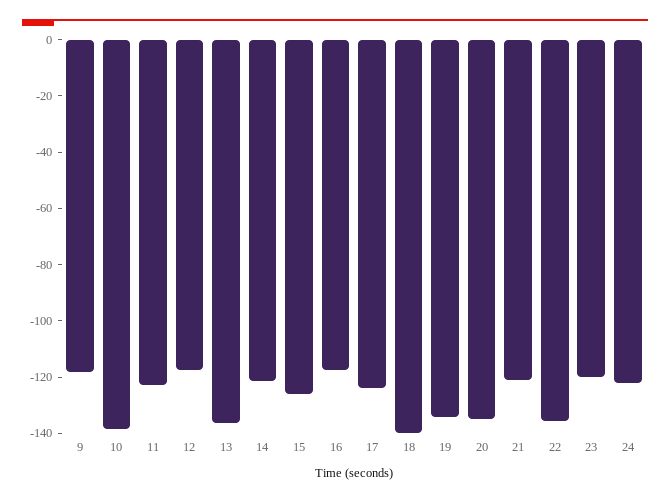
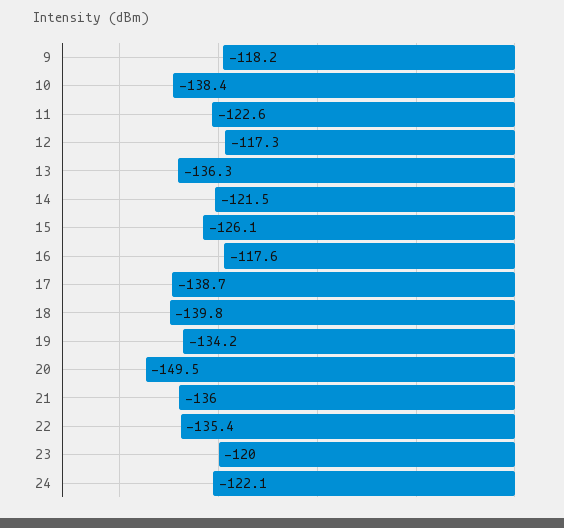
17: -125 -> -138.7
20: -135 -> -149.5
21: -120 -> -136

